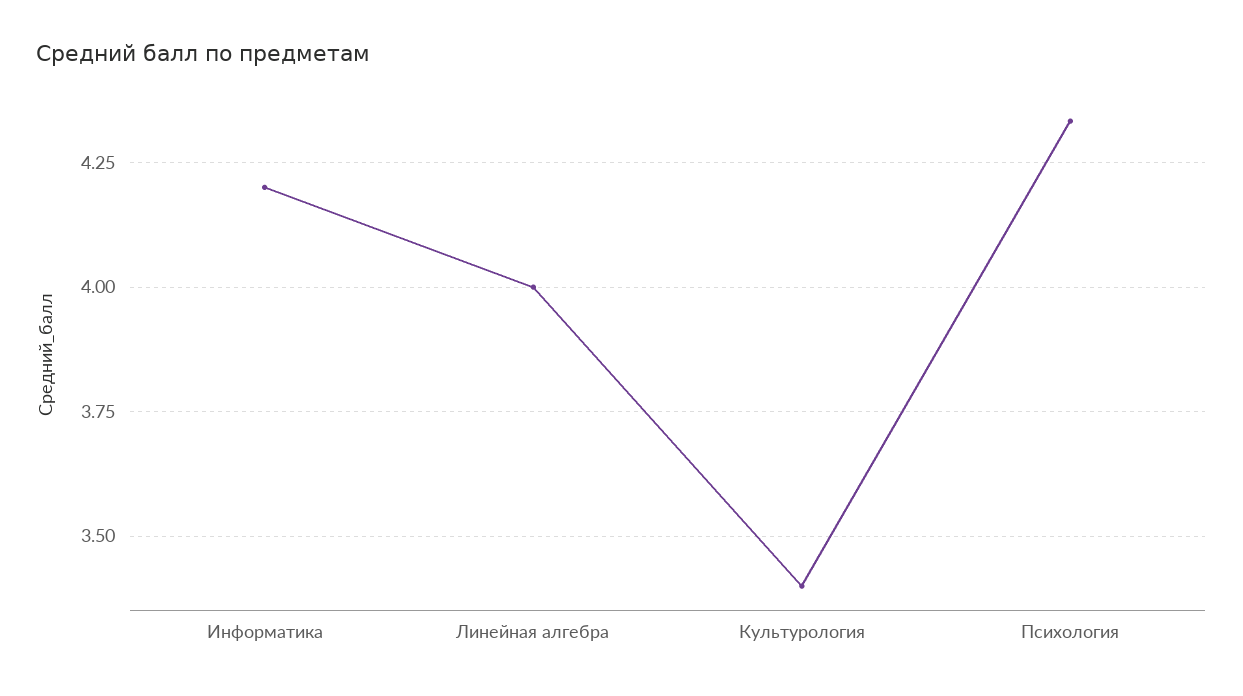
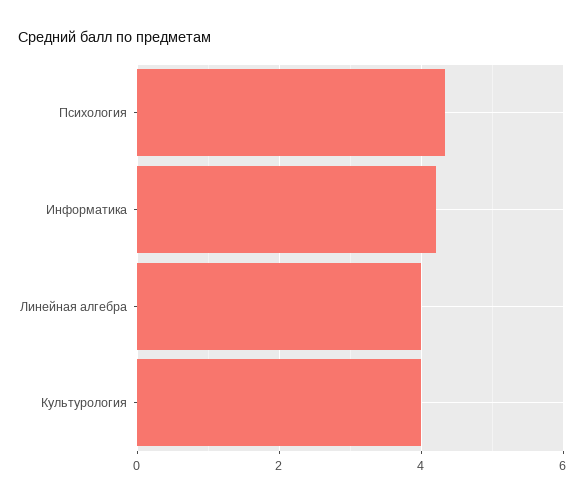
Культурология: 3.4 -> 4

